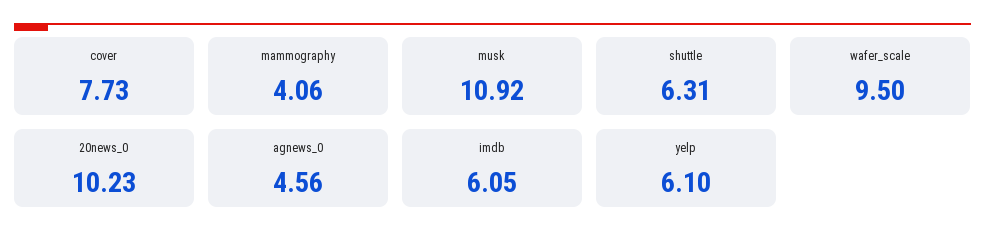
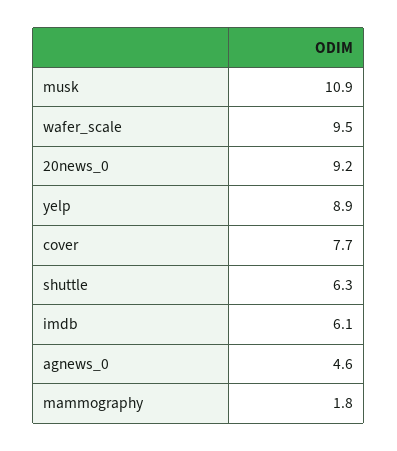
mammography: 4.06 -> 1.8
20news_0: 10.23 -> 9.2
yelp: 6.1 -> 8.9

